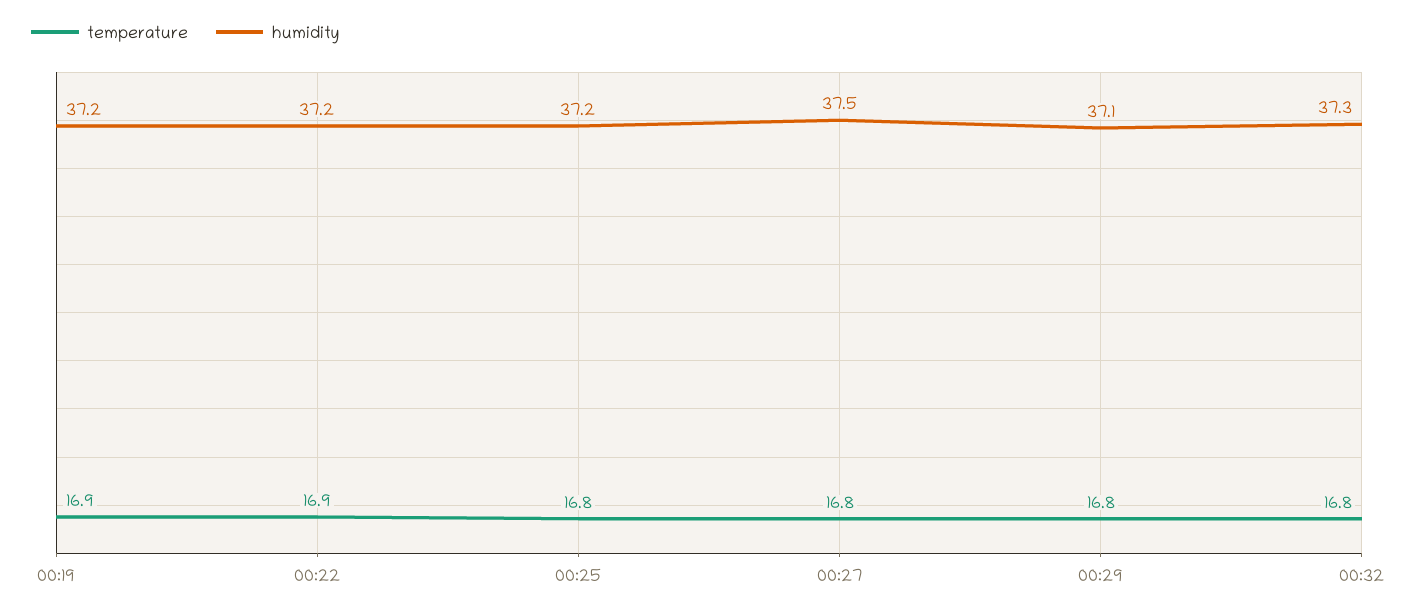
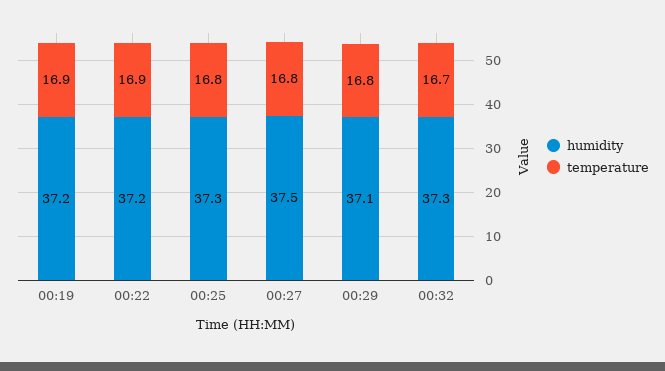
humidity, 00:25: 37.2 -> 37.3
temperature, 00:32: 16.8 -> 16.7

